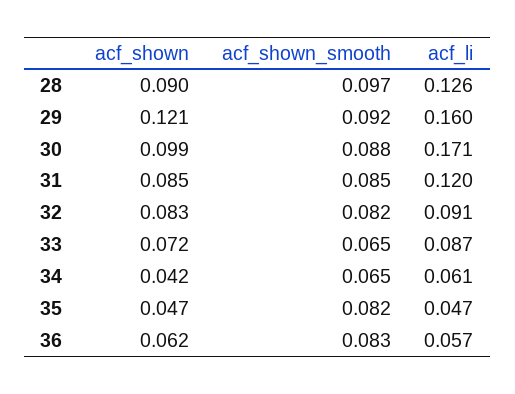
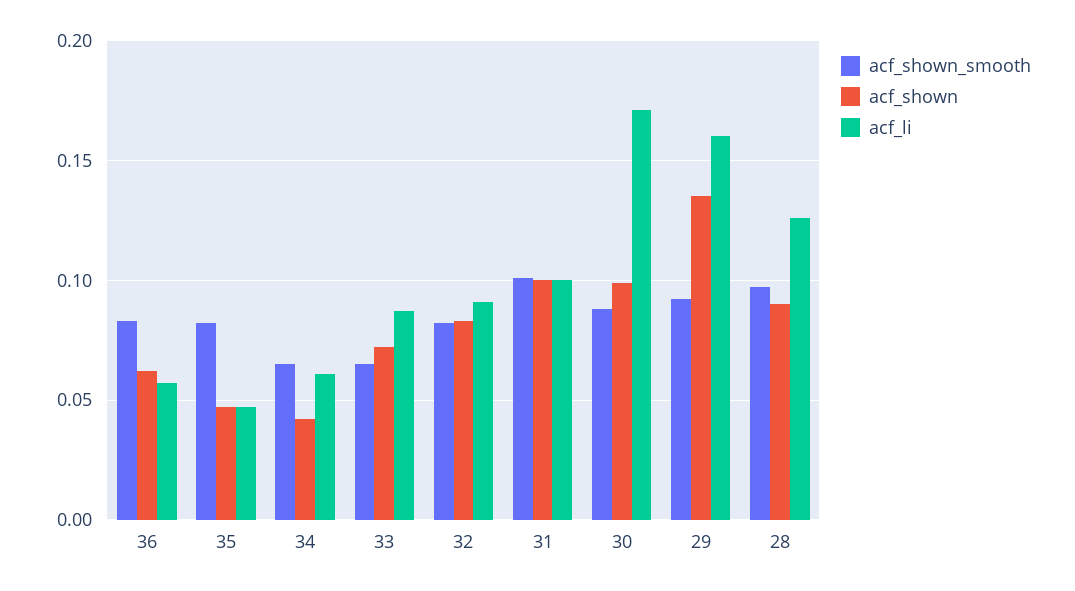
acf_shown, 29: 0.121 -> 0.135
acf_shown, 31: 0.085 -> 0.1
acf_shown_smooth, 31: 0.085 -> 0.1
acf_li, 31: 0.12 -> 0.1

